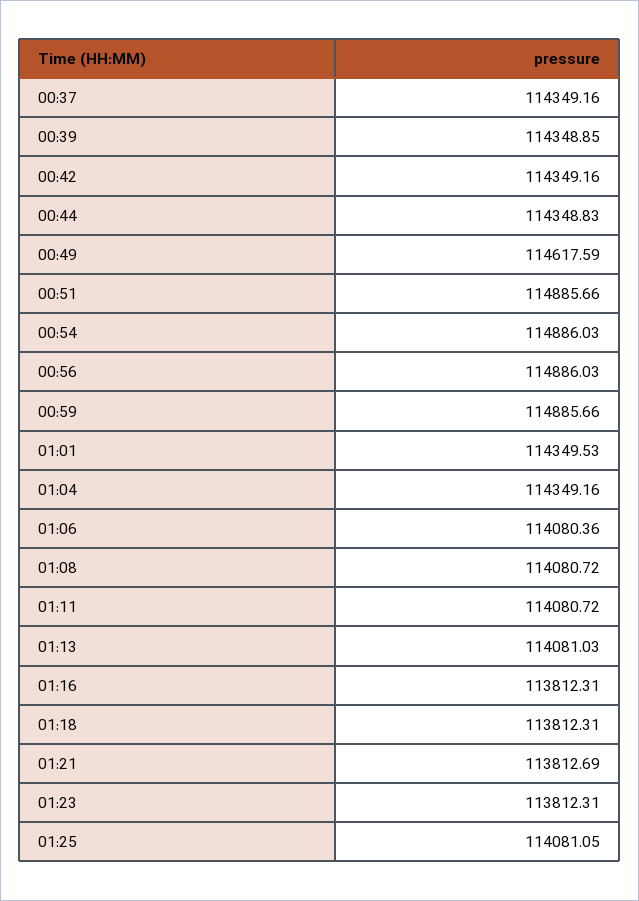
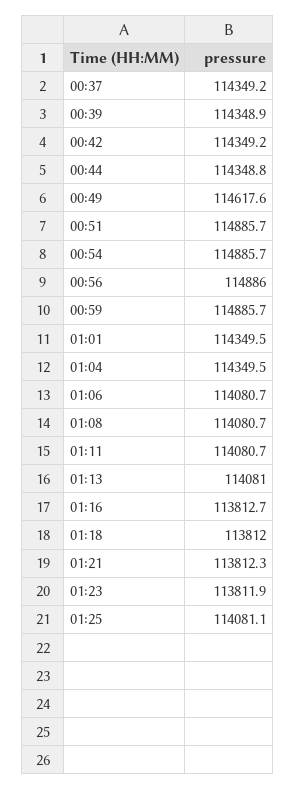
00:54: 114886.03 -> 114885.7
01:04: 114349.16 -> 114349.5
01:06: 114080.36 -> 114080.7
01:16: 113812.31 -> 113812.7
01:18: 113812.31 -> 113812
01:21: 113812.69 -> 113812.3
01:23: 113812.31 -> 113811.9

